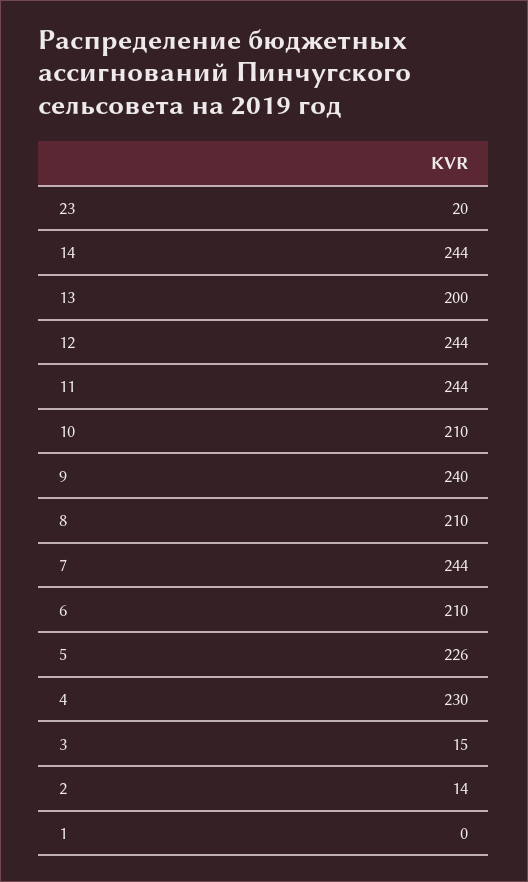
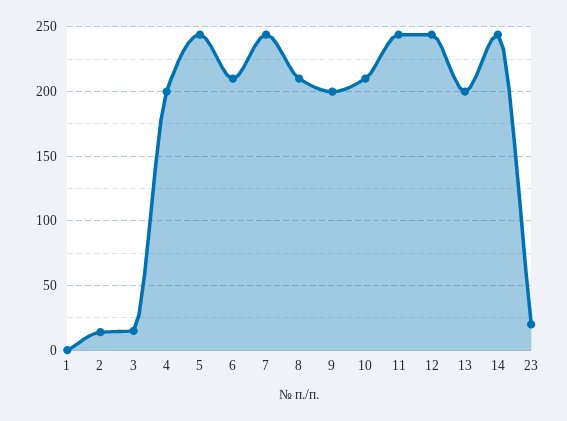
9: 240 -> 200
5: 226 -> 245
4: 230 -> 200

